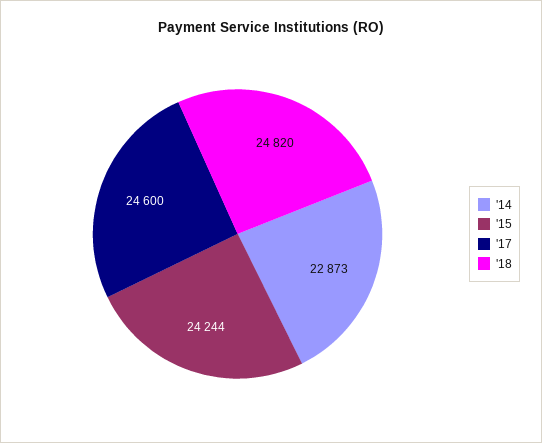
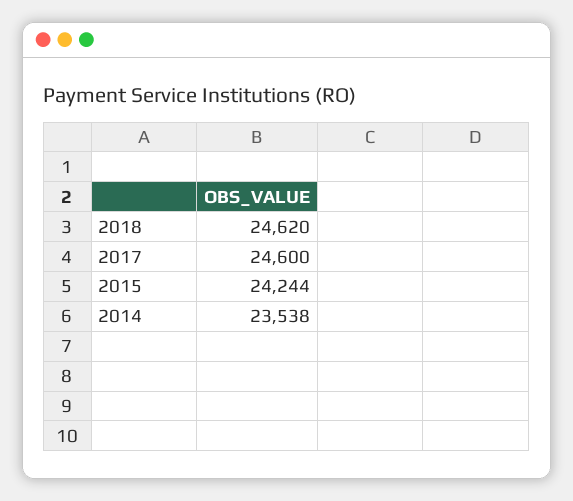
'14: 22873 -> 23538
'18: 24820 -> 24620

